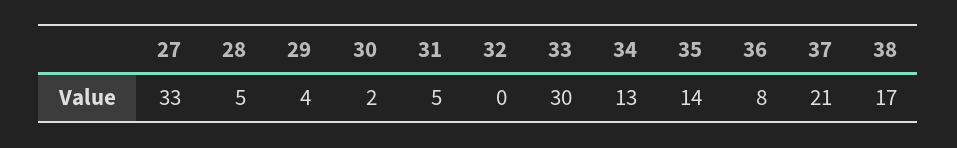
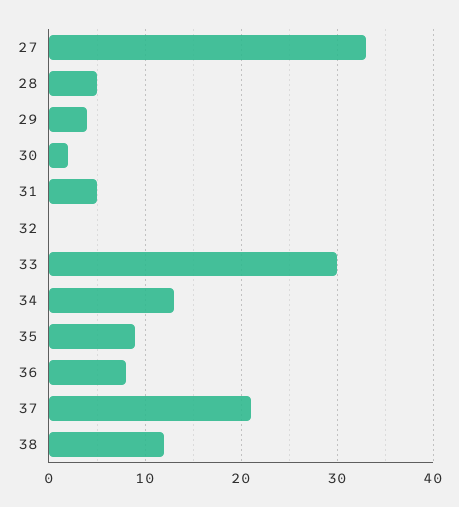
35: 14 -> 9
38: 17 -> 12

